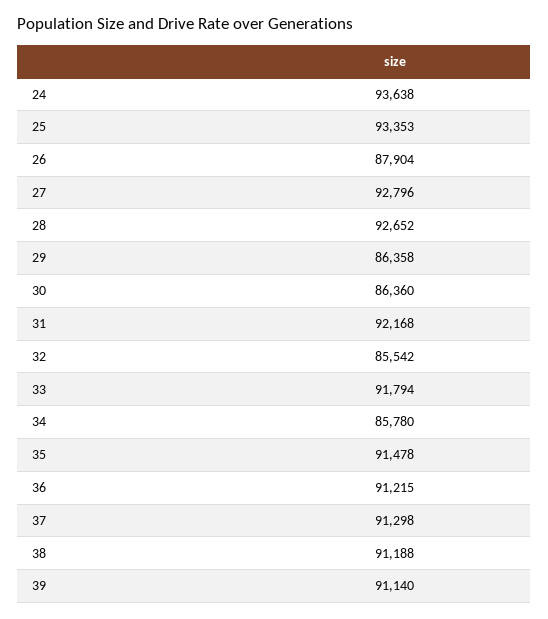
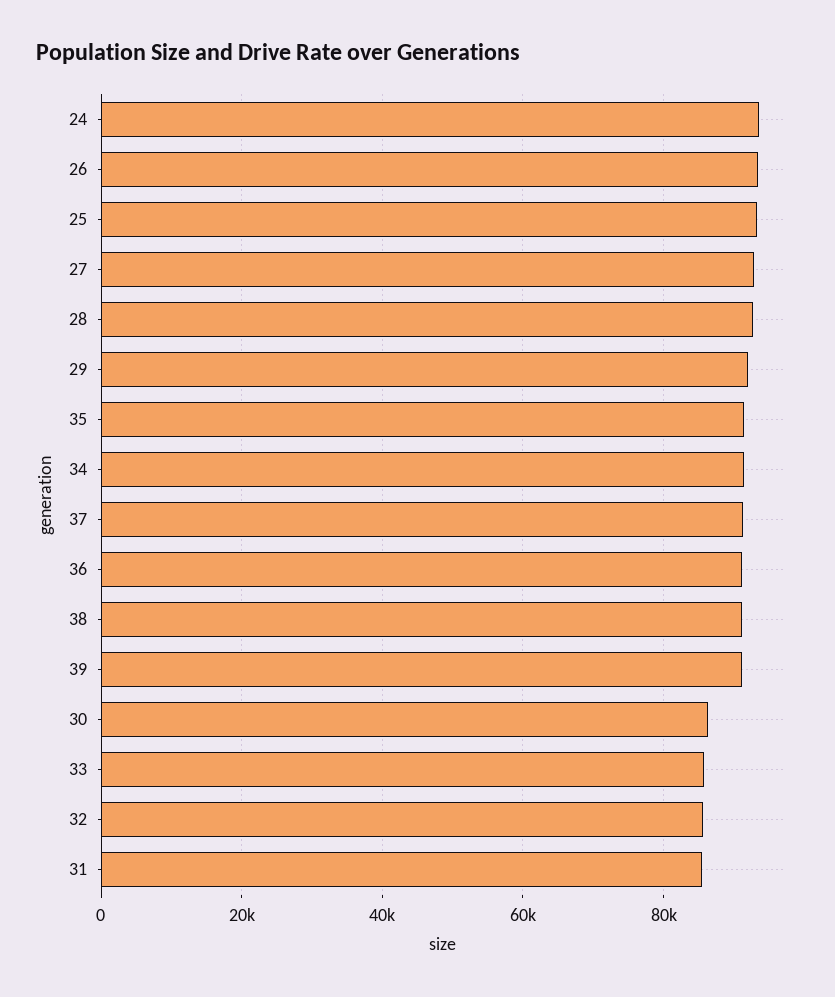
26: 87904 -> 94000
29: 86358 -> 92000
31: 92168 -> 86000
33: 91794 -> 86000
34: 85780 -> 92000

